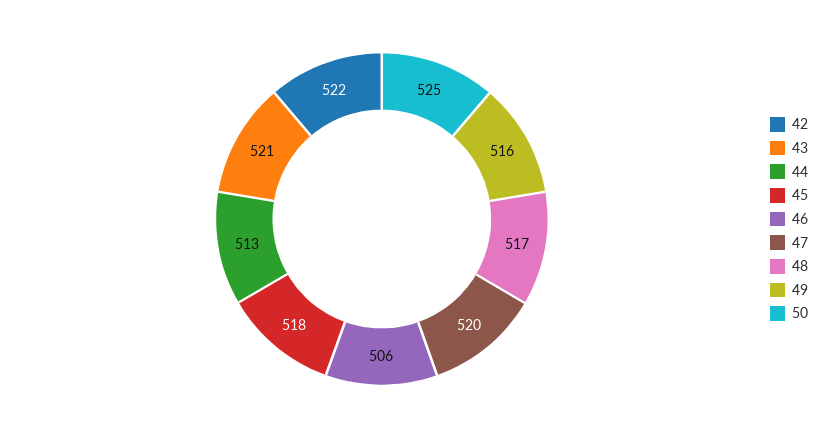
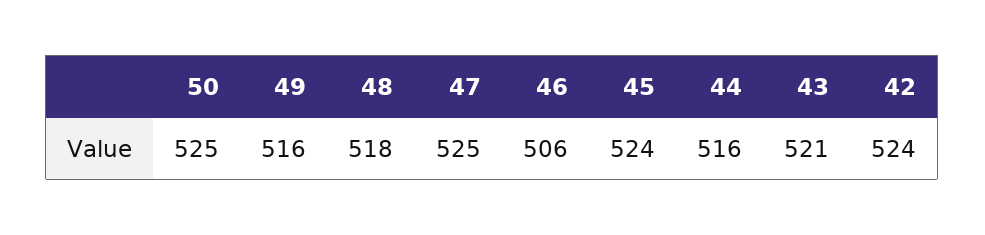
42: 522 -> 524
44: 513 -> 516
45: 518 -> 524
47: 520 -> 525
48: 517 -> 518

